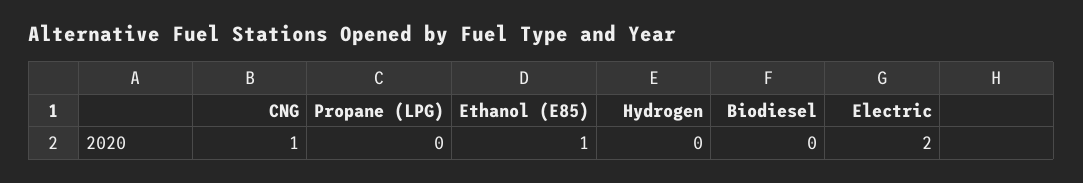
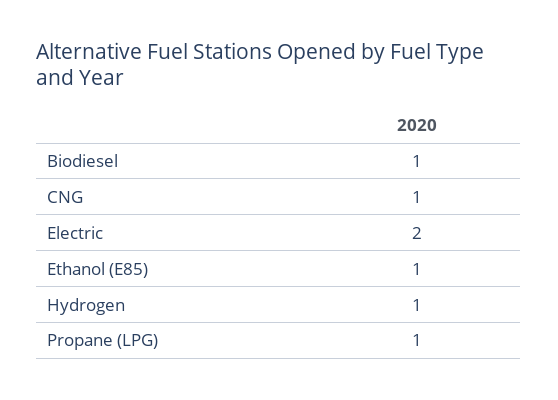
Propane (LPG): 0 -> 1
Hydrogen: 0 -> 1
Biodiesel: 0 -> 1

